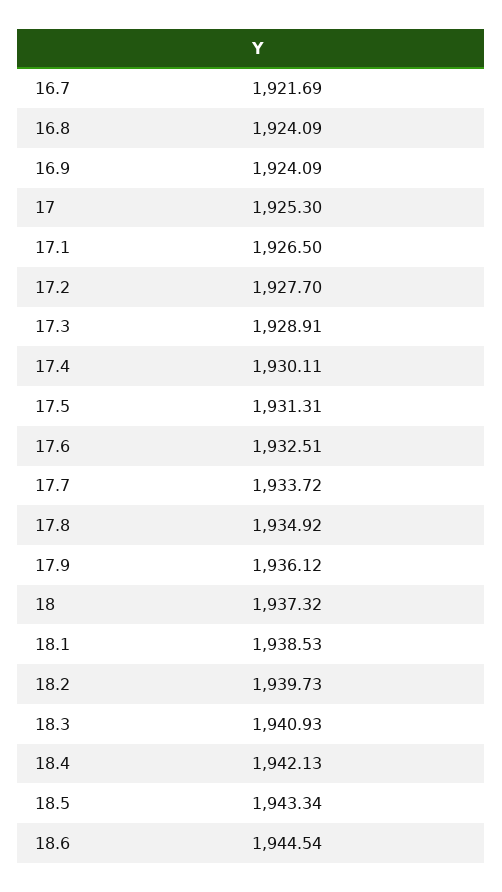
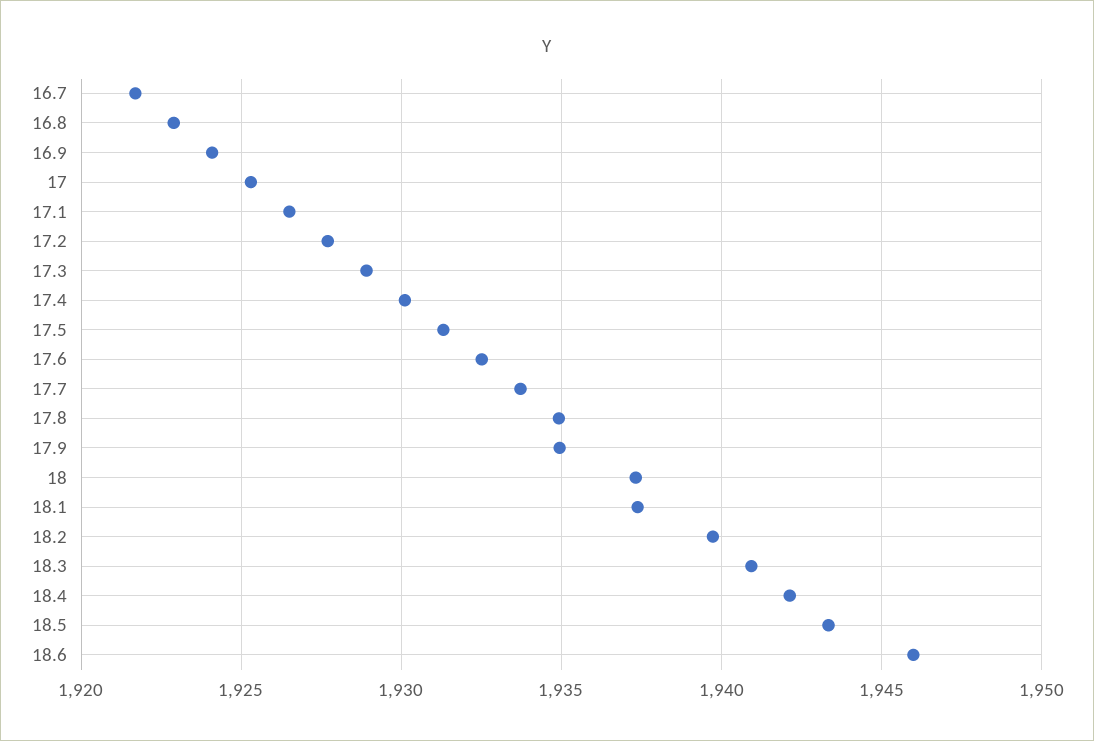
16.8: 1924.09 -> 1923
17.9: 1936.12 -> 1935
18.1: 1938.53 -> 1937.5
18.6: 1944.54 -> 1946

